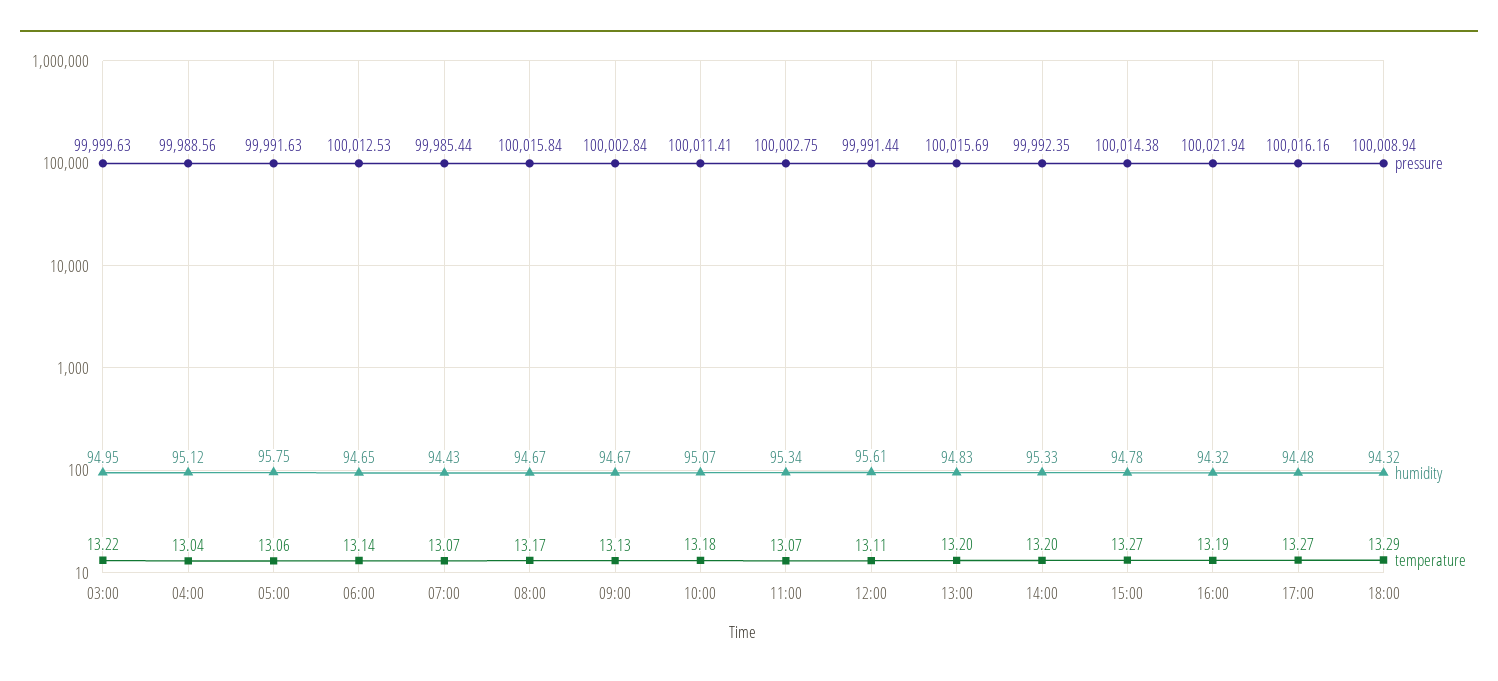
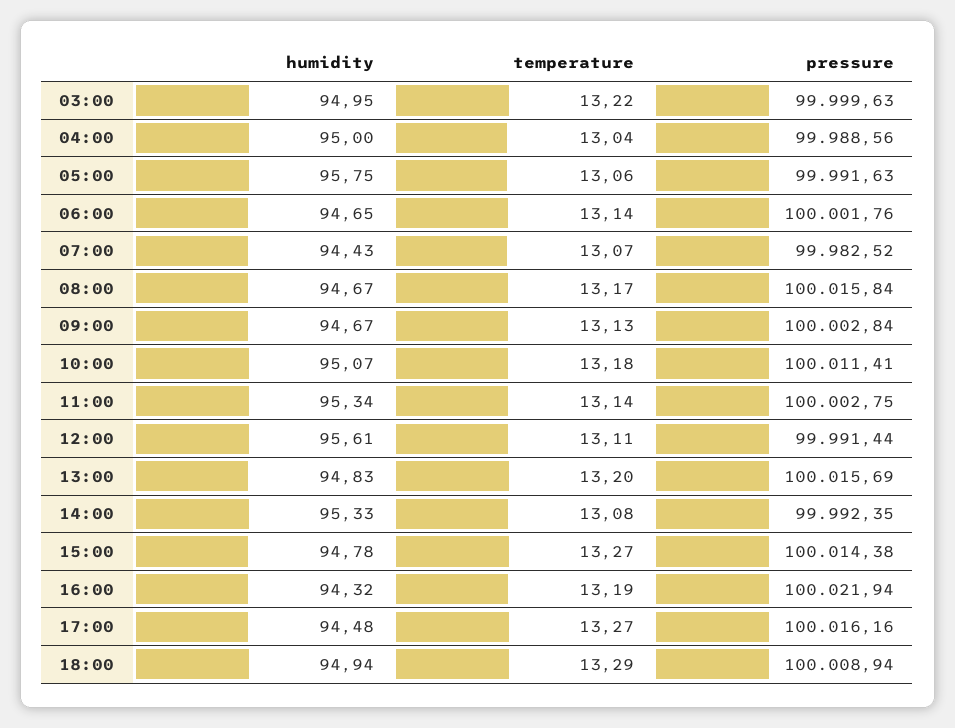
humidity, 04:00: 95.12 -> 95
pressure, 06:00: 100012.53 -> 100001.76
pressure, 07:00: 99985.44 -> 99982.52
temperature, 11:00: 13.07 -> 13.14
temperature, 14:00: 13.2 -> 13.08
humidity, 18:00: 94.32 -> 94.94

